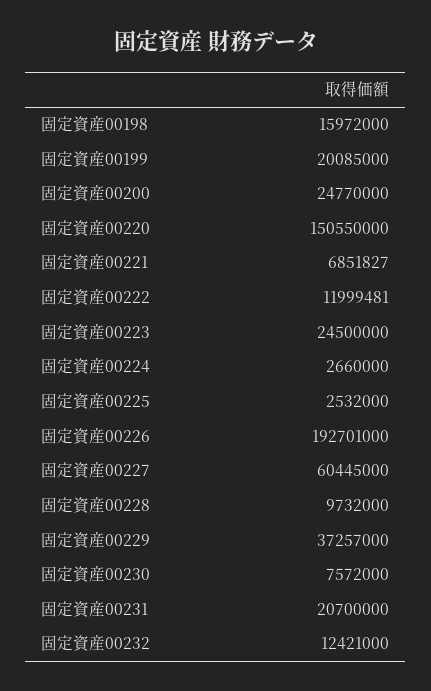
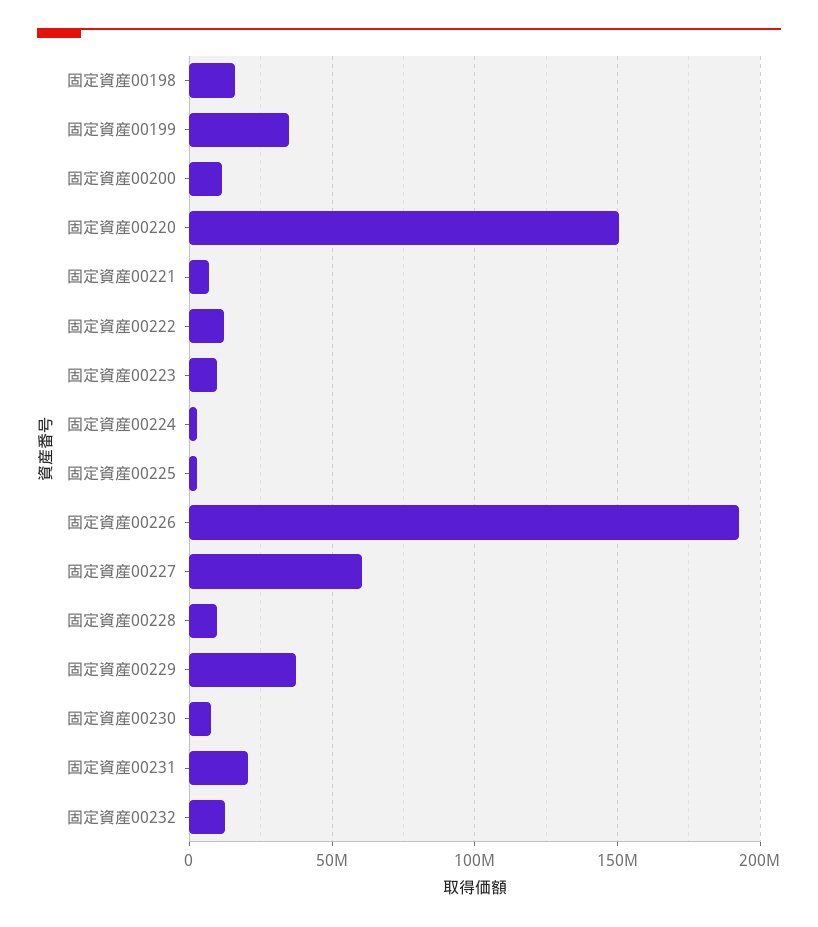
固定資産00199: 20085000 -> 35000000
固定資産00200: 24770000 -> 10000000
固定資産00223: 24500000 -> 10000000

